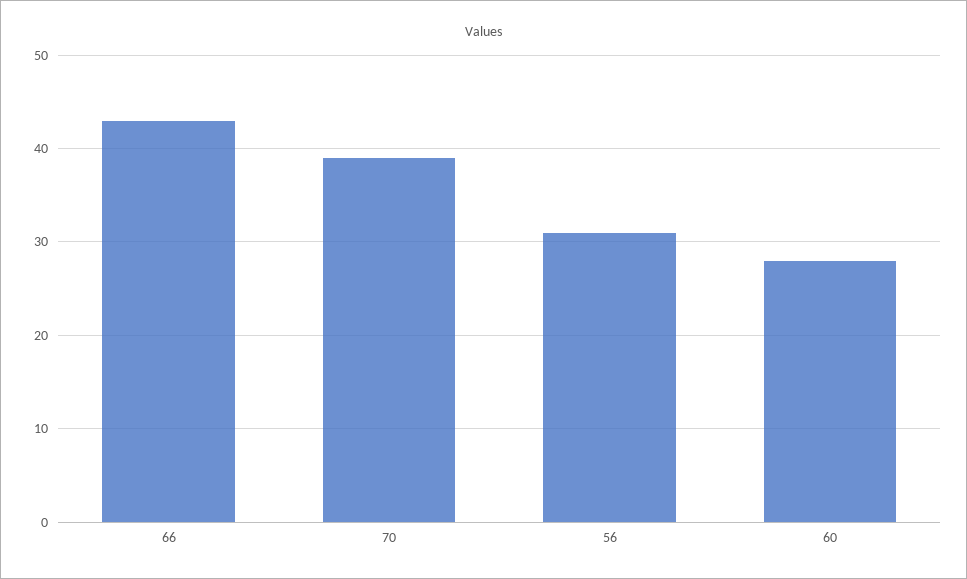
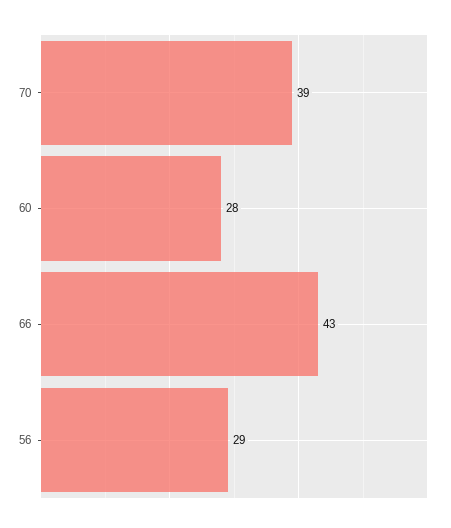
56: 31 -> 29

